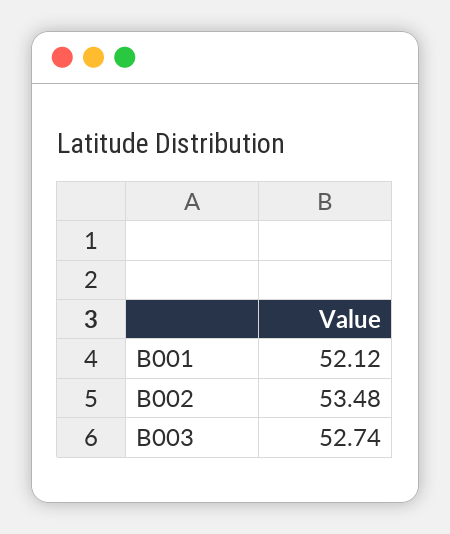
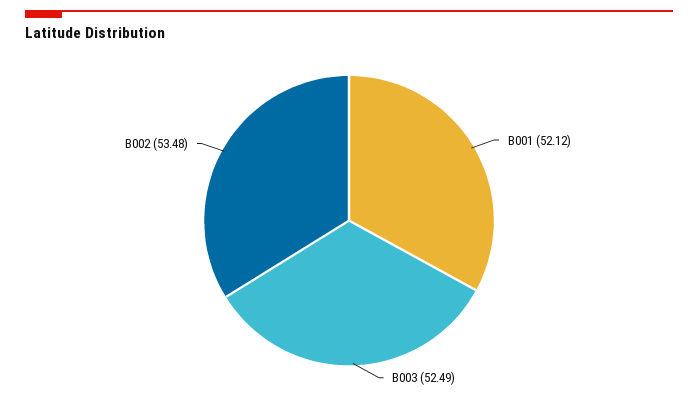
B003: 52.74 -> 52.49

